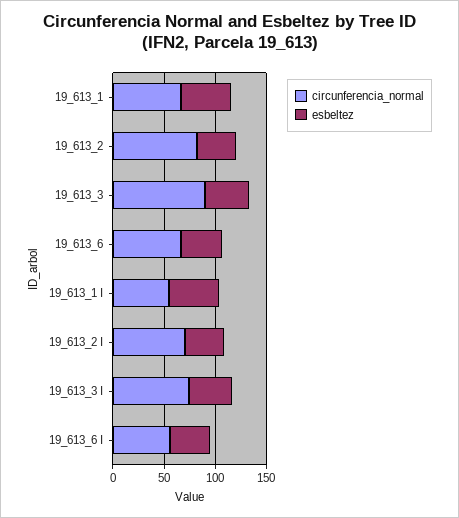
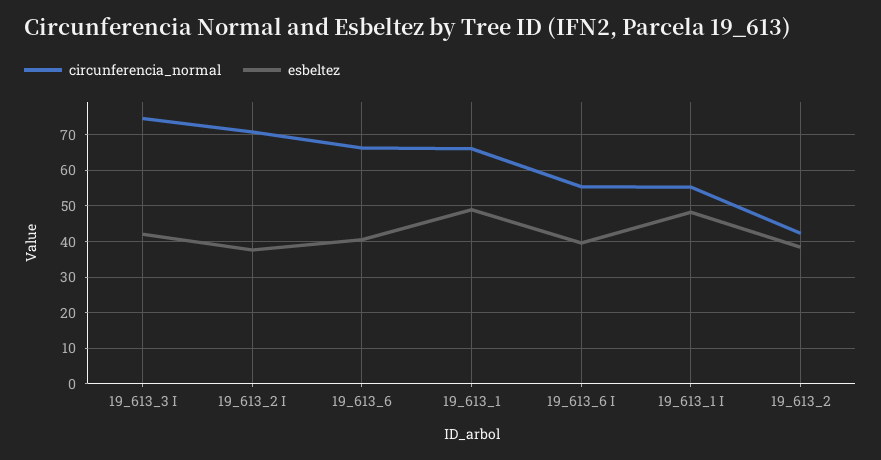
circunferencia_normal, 19_613_2: 80 -> 42
circunferencia_normal, 19_613_3: 90 -> none
esbeltez, 19_613_3: 40 -> none

